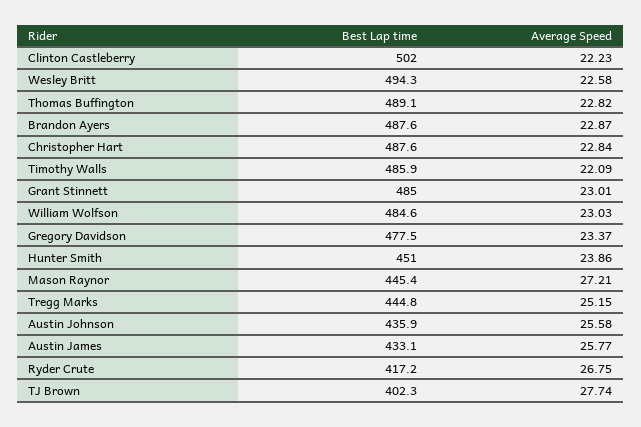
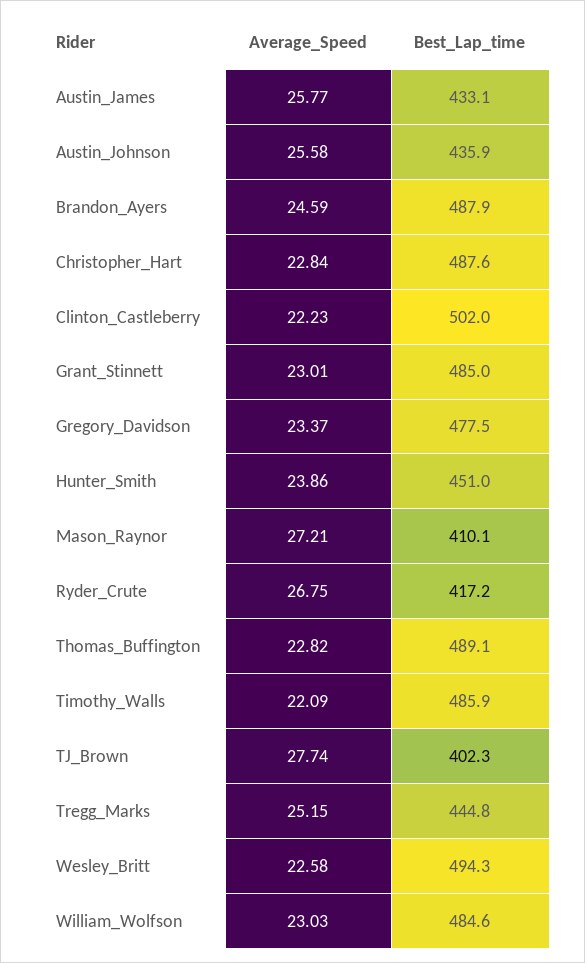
Best Lap time, Brandon Ayers: 487.6 -> 487.9
Average Speed, Brandon Ayers: 22.87 -> 24.59
Best Lap time, Mason Raynor: 445.4 -> 410.1

